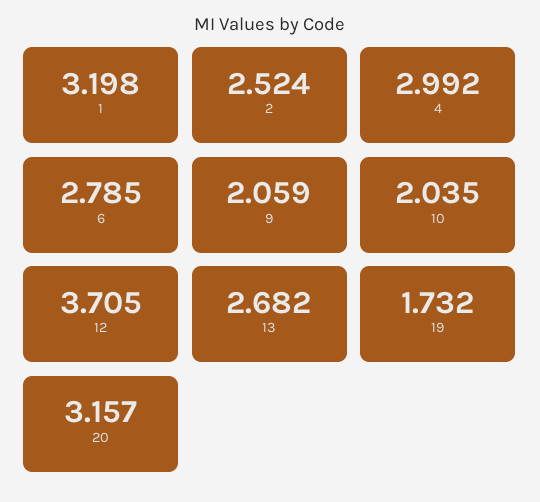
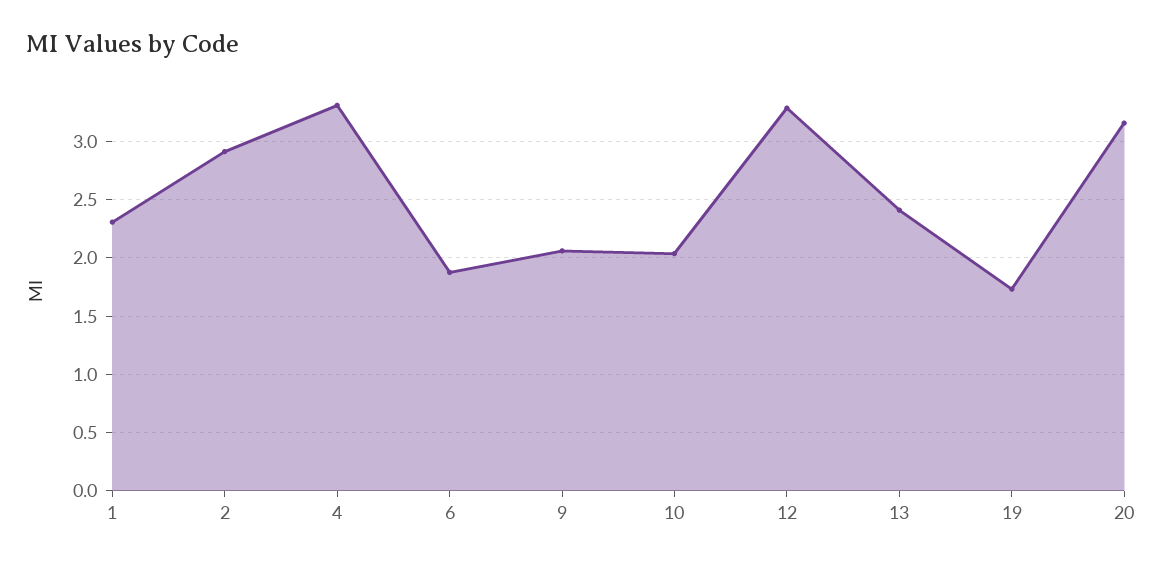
1: 3.198 -> 2.3
2: 2.524 -> 2.9
4: 2.992 -> 3.3
6: 2.785 -> 1.9
12: 3.705 -> 3.3
13: 2.682 -> 2.4

